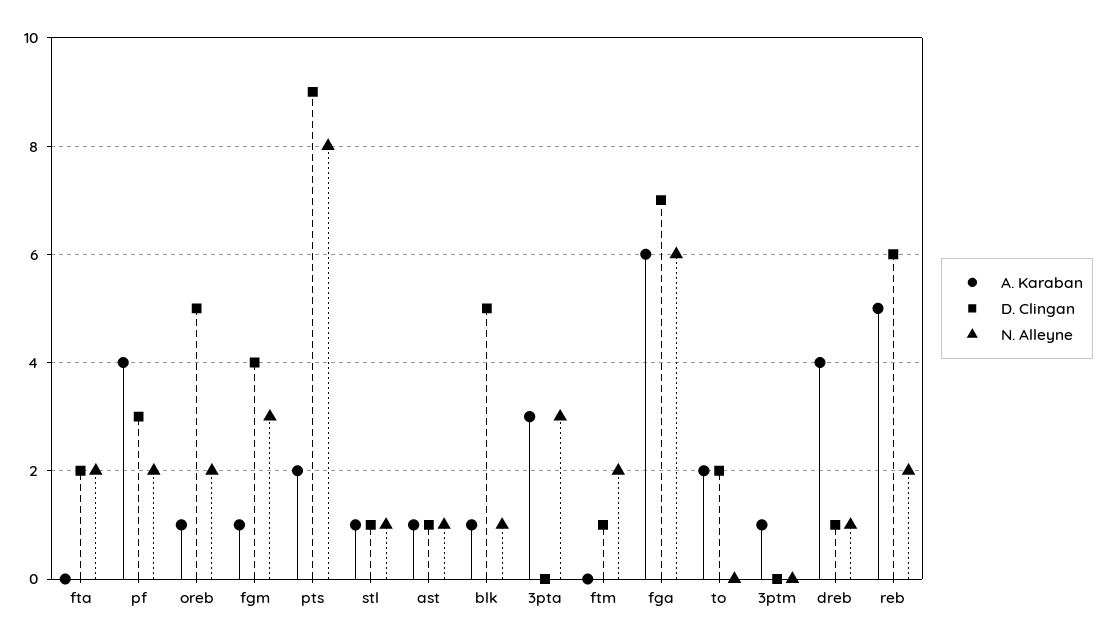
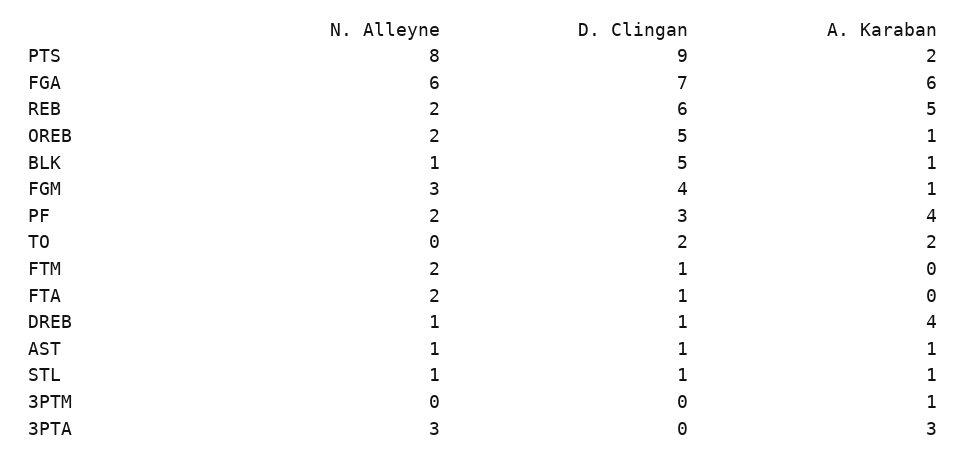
D. Clingan, fta: 2 -> 1

